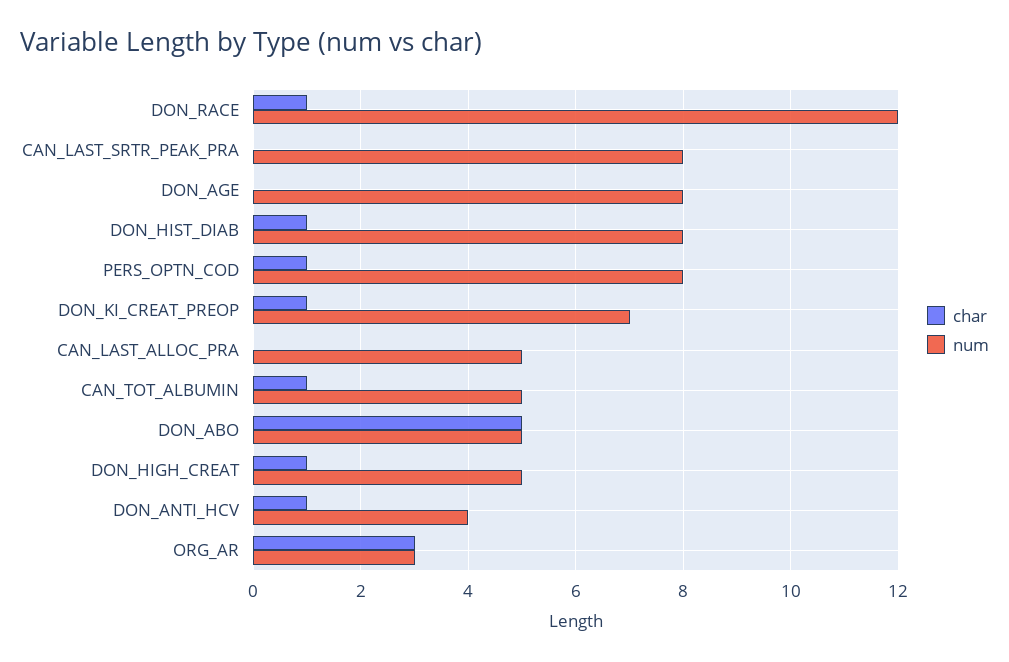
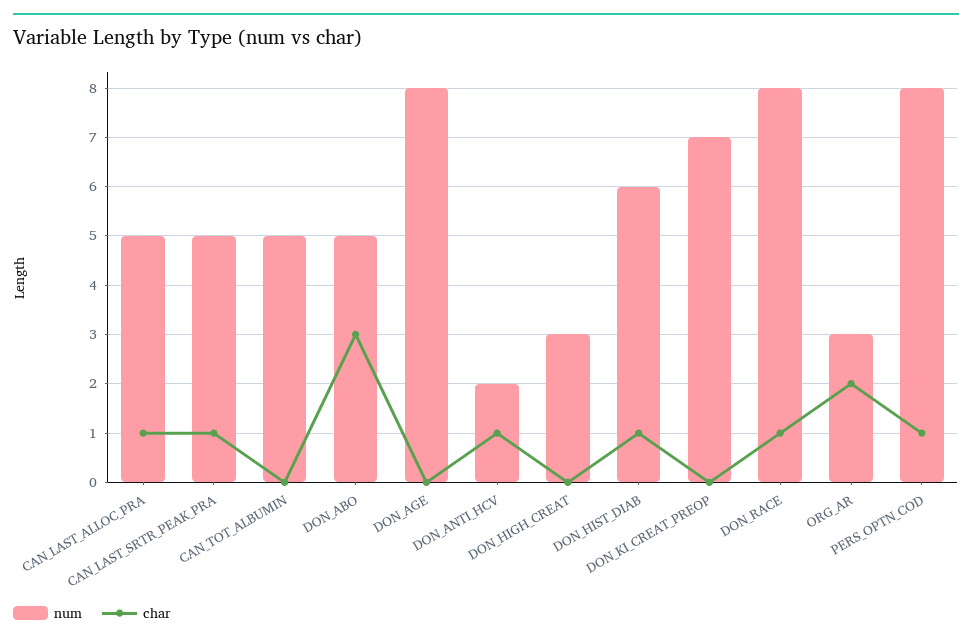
num, DON_RACE: 12 -> 8
char, CAN_LAST_SRTR_PEAK_PRA: 0 -> 1
num, CAN_LAST_SRTR_PEAK_PRA: 8 -> 5
num, DON_HIST_DIAB: 8 -> 6
char, DON_KI_CREAT_PREOP: 1 -> 0
char, CAN_LAST_ALLOC_PRA: 0 -> 1
char, CAN_TOT_ALBUMIN: 1 -> 0
char, DON_ABO: 5 -> 3
char, DON_HIGH_CREAT: 1 -> 0
num, DON_HIGH_CREAT: 5 -> 3
num, DON_ANTI_HCV: 4 -> 2
char, ORG_AR: 3 -> 2

